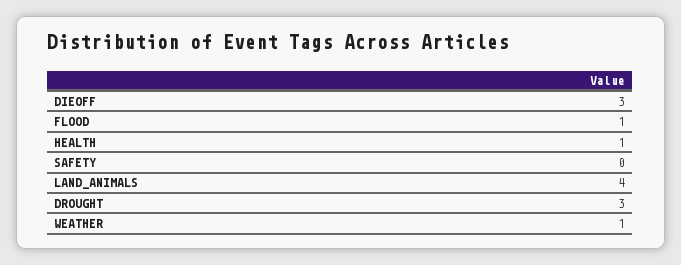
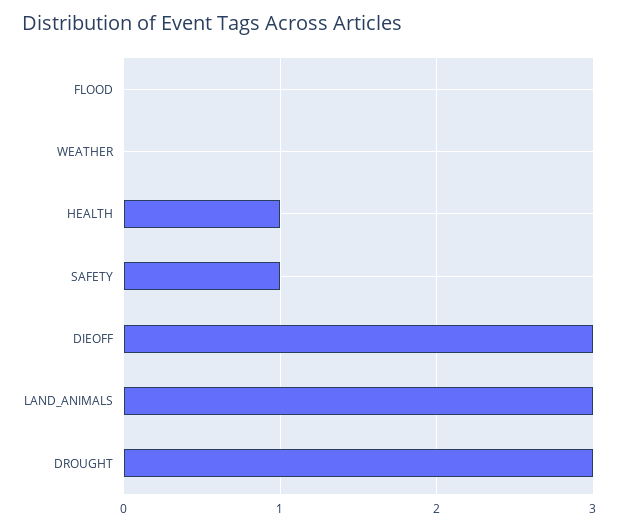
FLOOD: 1 -> 0
SAFETY: 0 -> 1
LAND_ANIMALS: 4 -> 3
WEATHER: 1 -> 0

